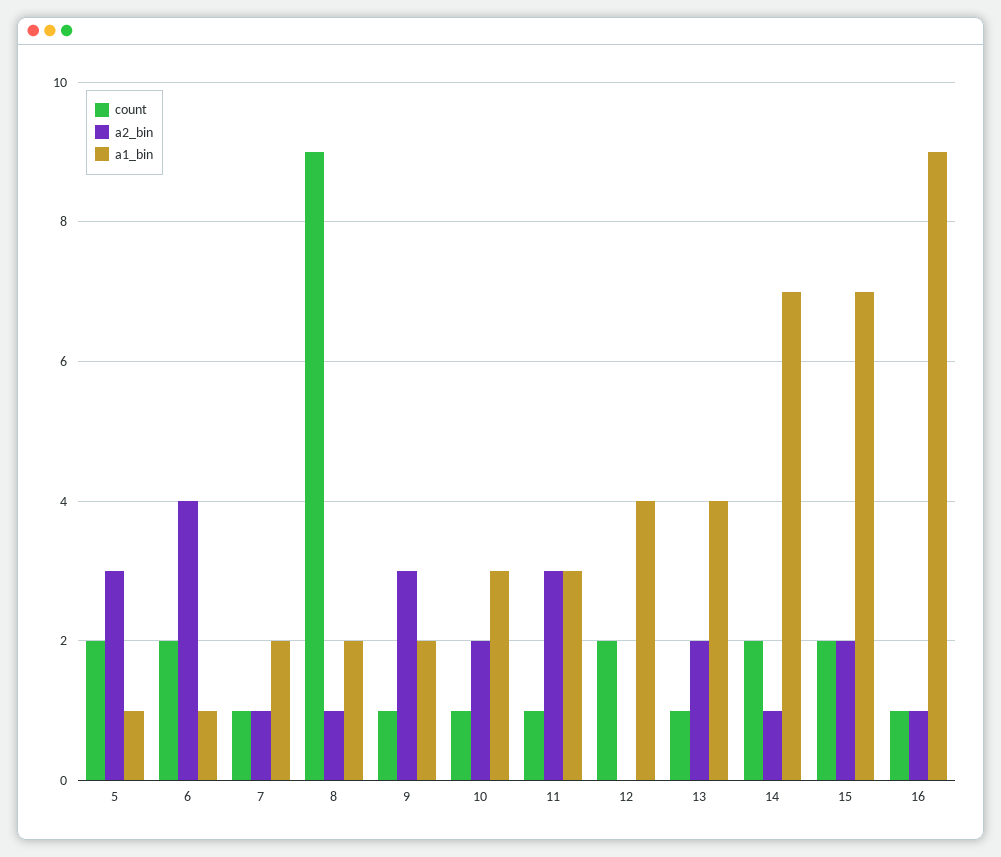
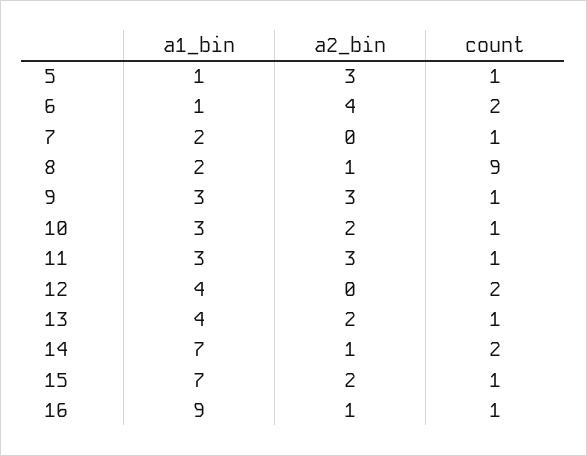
count, 5: 2 -> 1
a2_bin, 7: 1 -> 0
a1_bin, 9: 2 -> 3
count, 15: 2 -> 1

